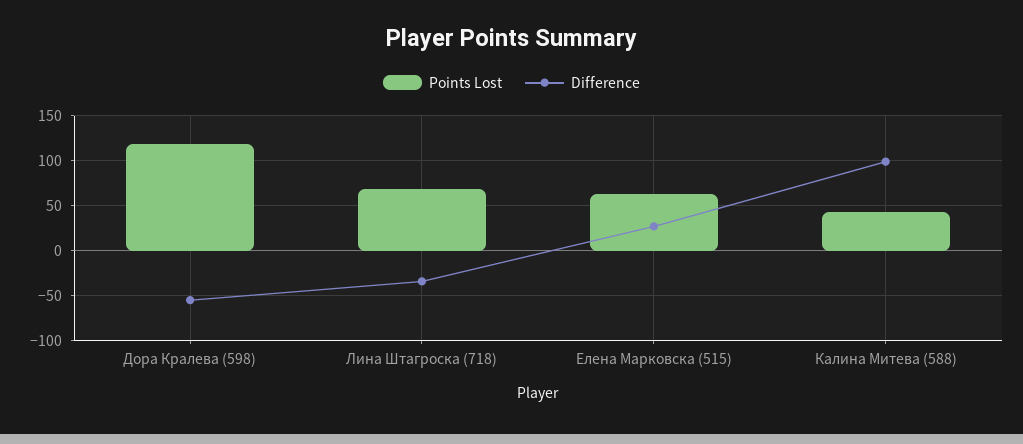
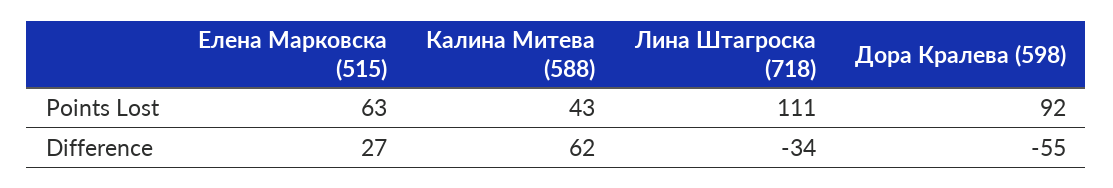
Points Lost, Дора Кралева (598): 120 -> 92
Points Lost, Лина Штагроска (718): 70 -> 111
Difference, Калина Митева (588): 100 -> 62

